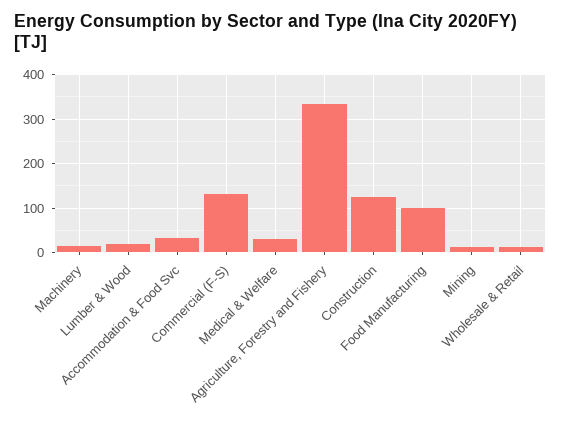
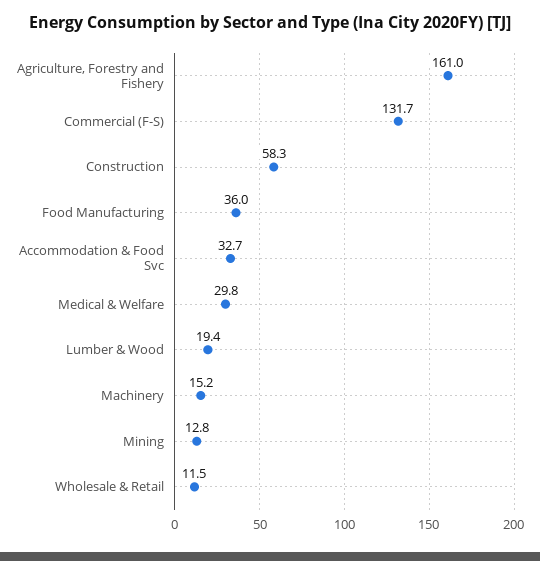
Agriculture, Forestry and Fishery: 340 -> 161
Construction: 120 -> 58.3
Food Manufacturing: 100 -> 36

